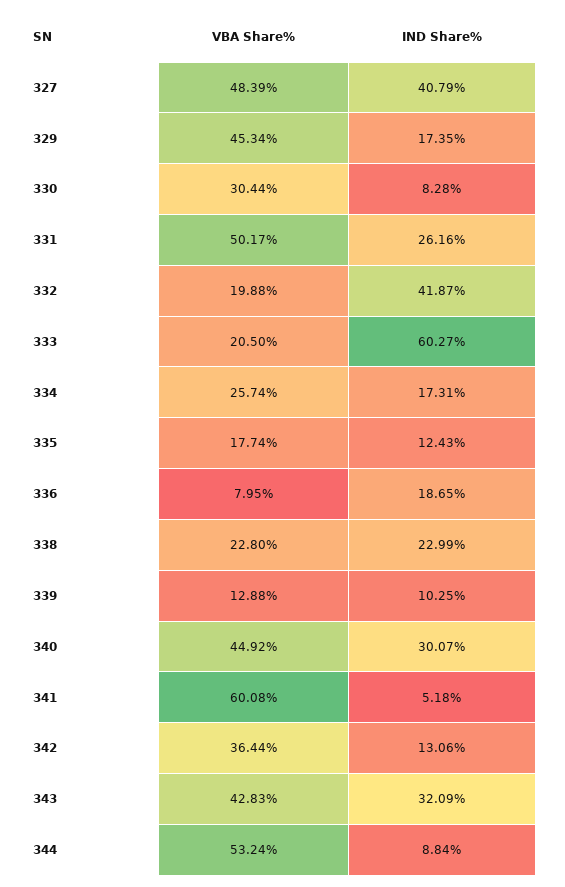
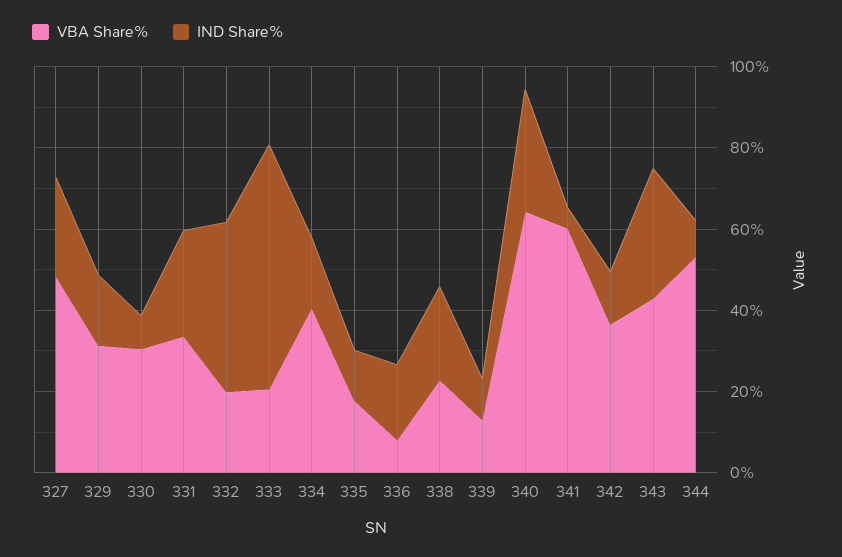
IND Share%, 327: 40.79 -> 25
VBA Share%, 329: 45.34 -> 30
VBA Share%, 331: 50.17 -> 35
VBA Share%, 334: 25.74 -> 40
VBA Share%, 340: 44.92 -> 65

